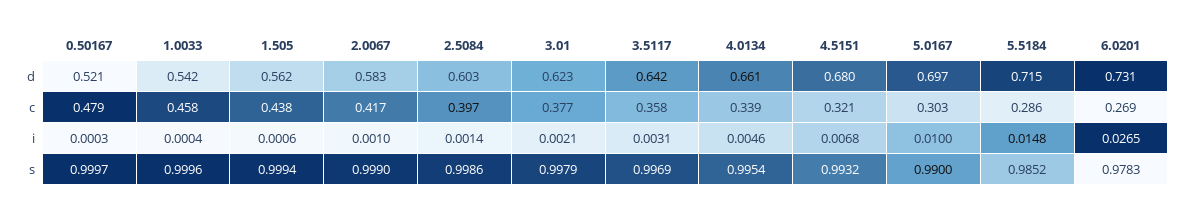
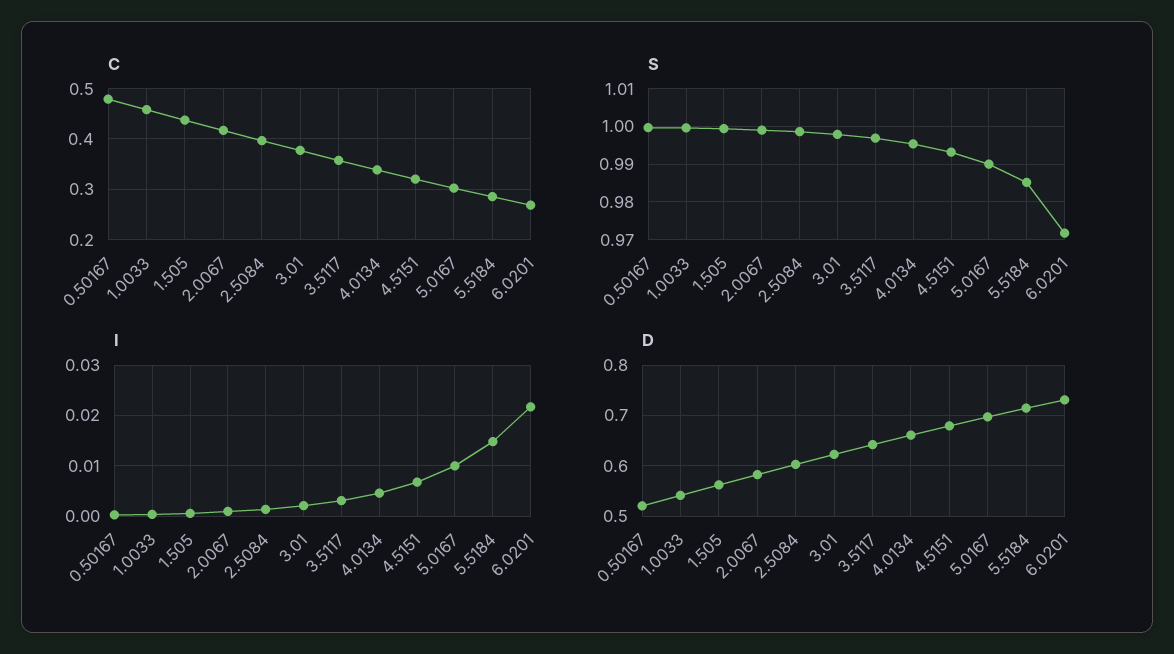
i, 6.0201: 0.0265 -> 0.022
s, 6.0201: 0.9783 -> 0.972

